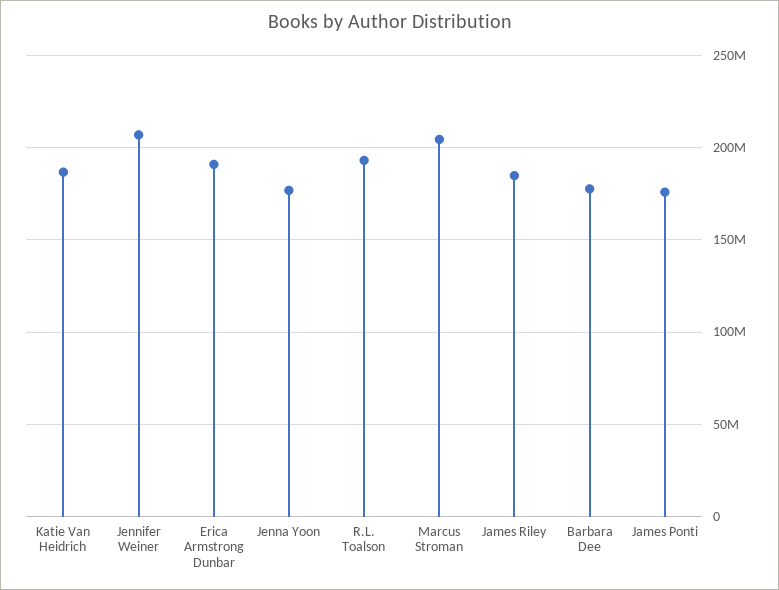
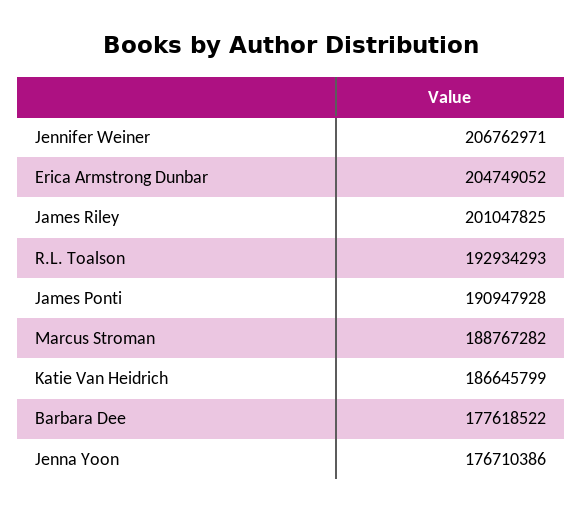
Erica Armstrong Dunbar: 190000000 -> 204749052
Marcus Stroman: 205000000 -> 188767282
James Riley: 185000000 -> 201047825
James Ponti: 175000000 -> 190947928

